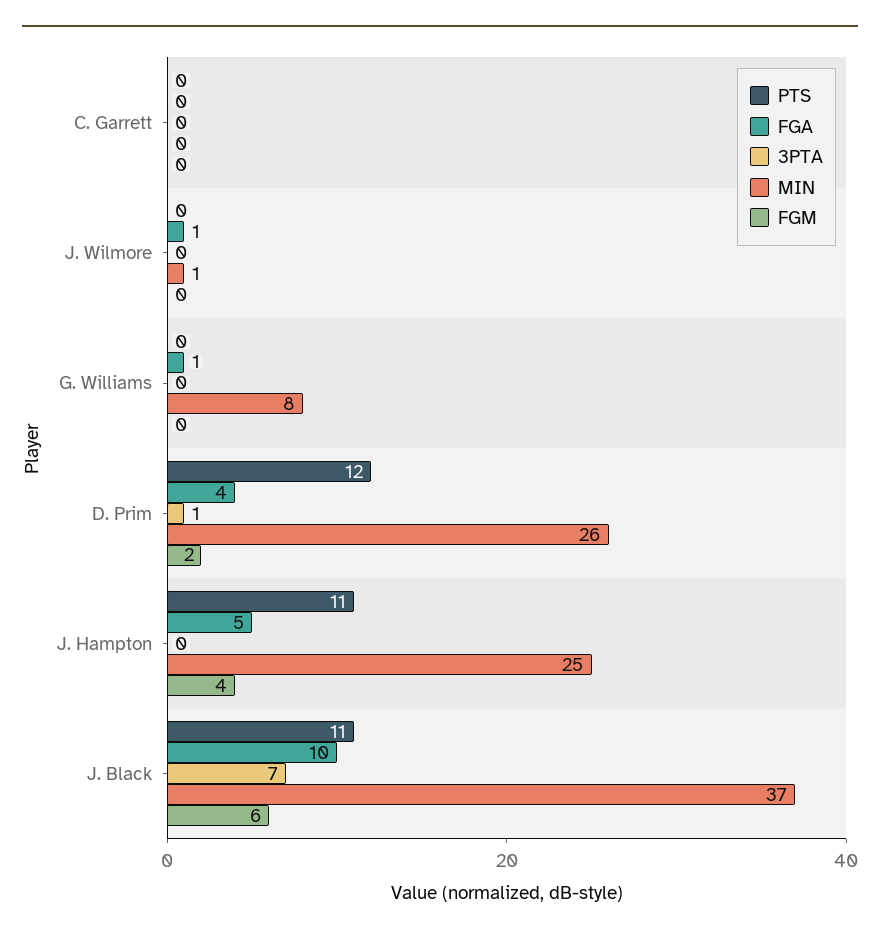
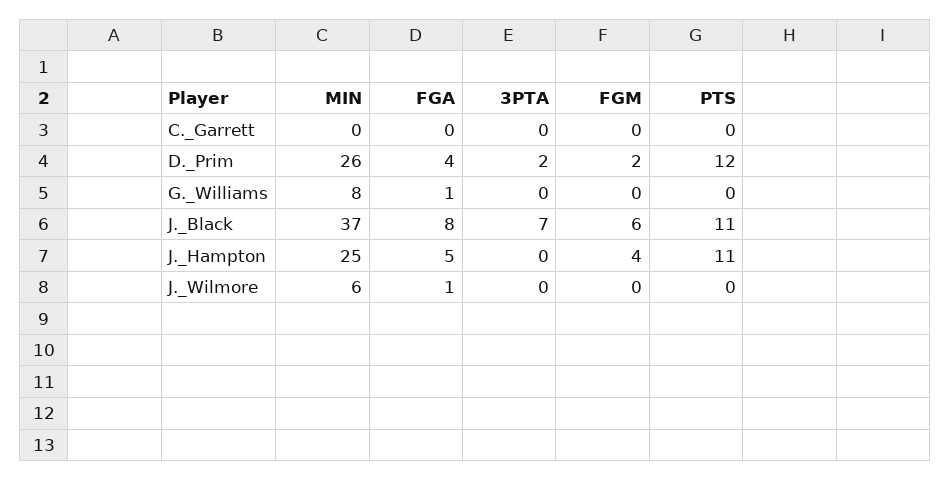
MIN, J. Wilmore: 1 -> 6
3PTA, D. Prim: 1 -> 2
FGA, J. Black: 10 -> 8

